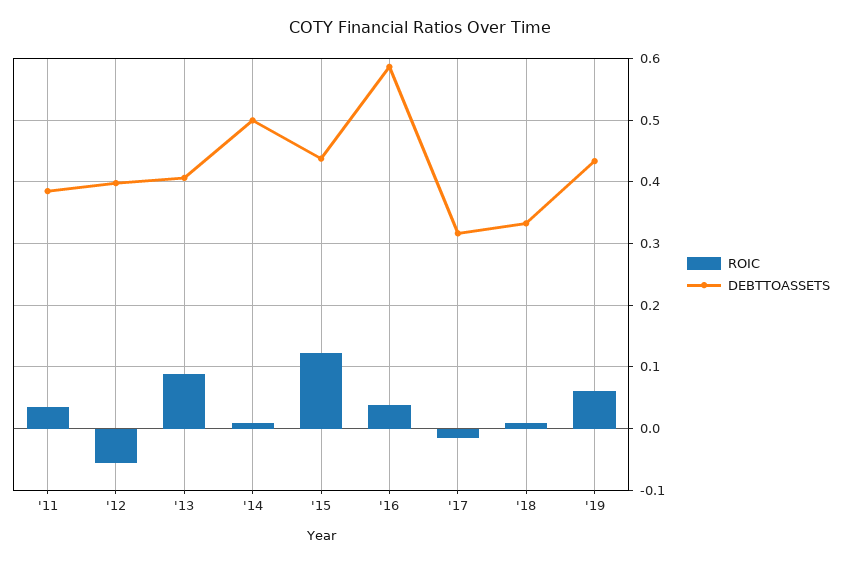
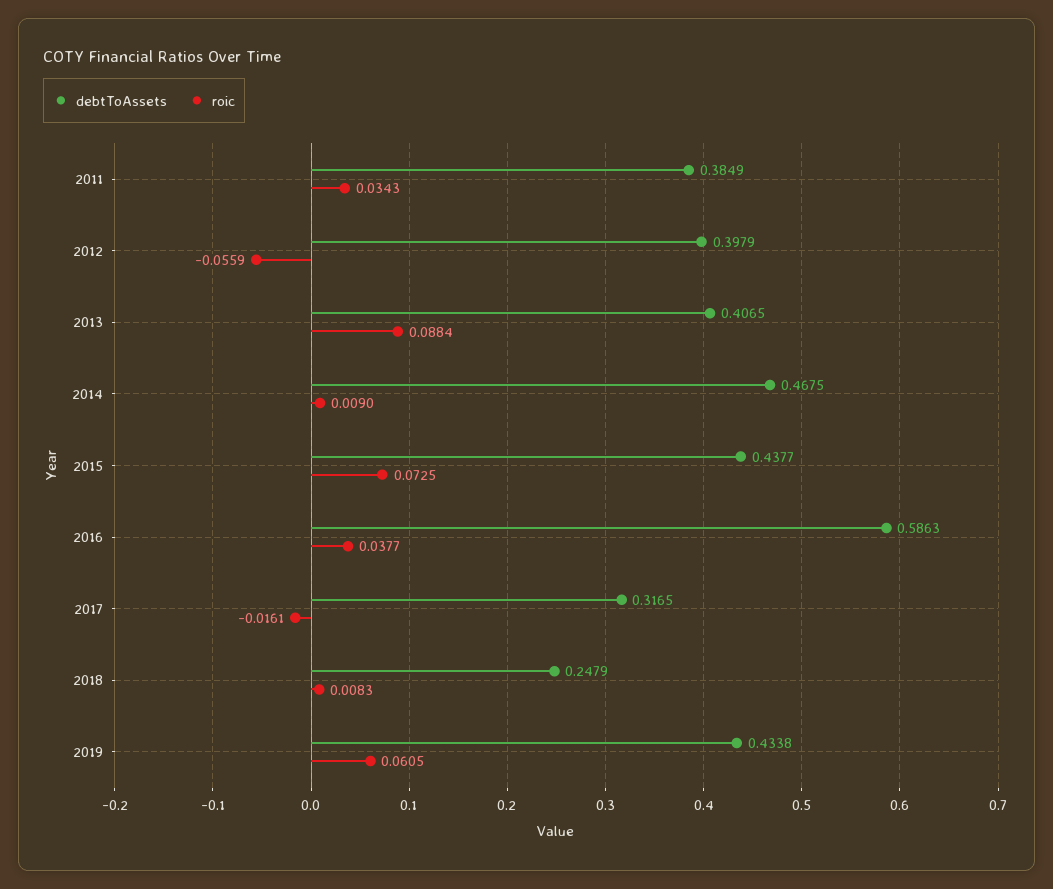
DEBTTOASSETS, '14: 0.5 -> 0.4675
ROIC, '15: 0.12 -> 0.0725
DEBTTOASSETS, '18: 0.33 -> 0.2479

